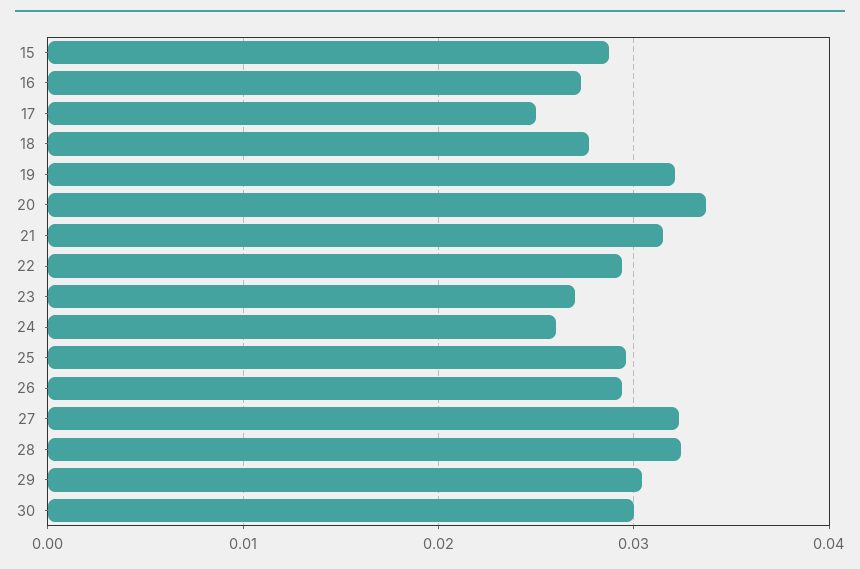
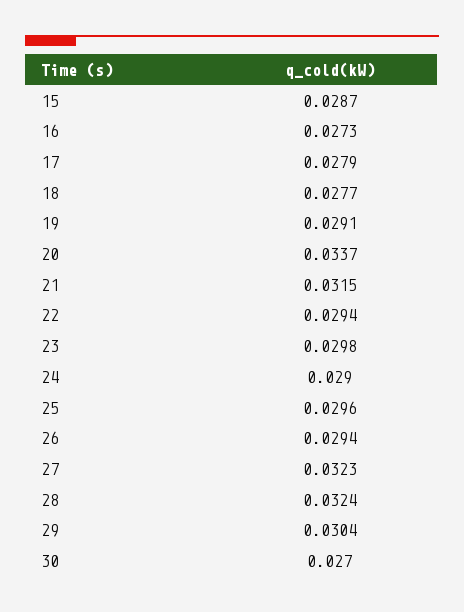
17: 0.025 -> 0.0279
19: 0.032 -> 0.0291
23: 0.027 -> 0.0298
24: 0.026 -> 0.029
30: 0.03 -> 0.027

